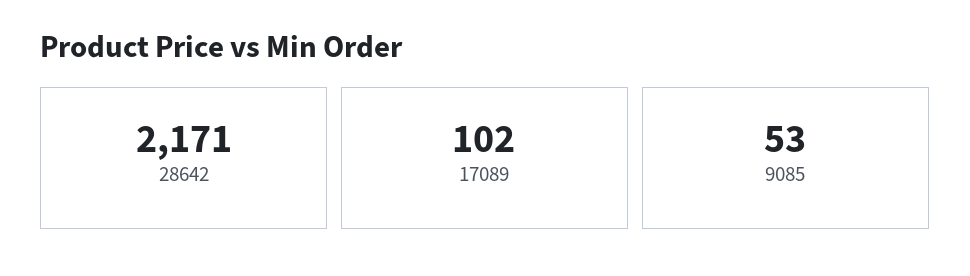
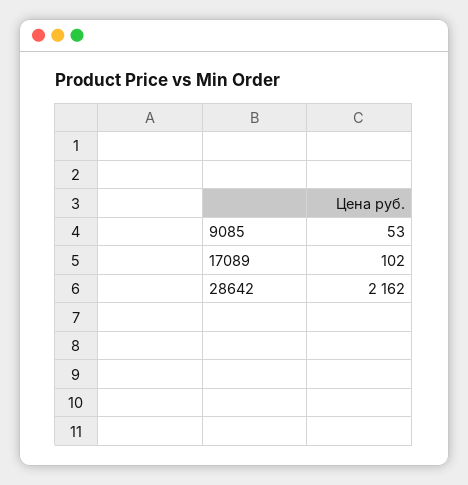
28642: 2171 -> 2162

